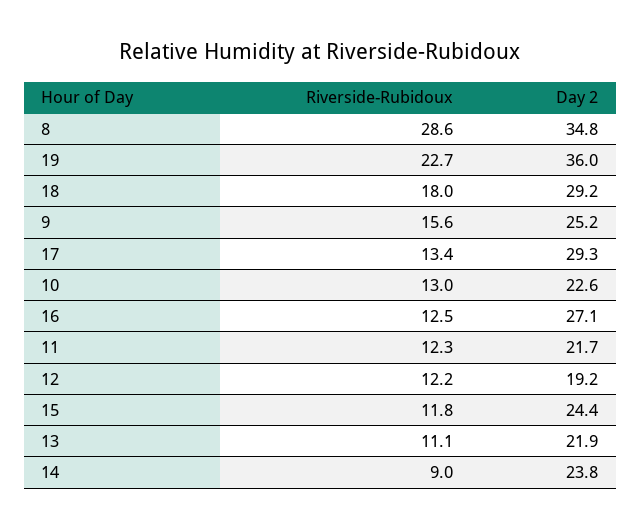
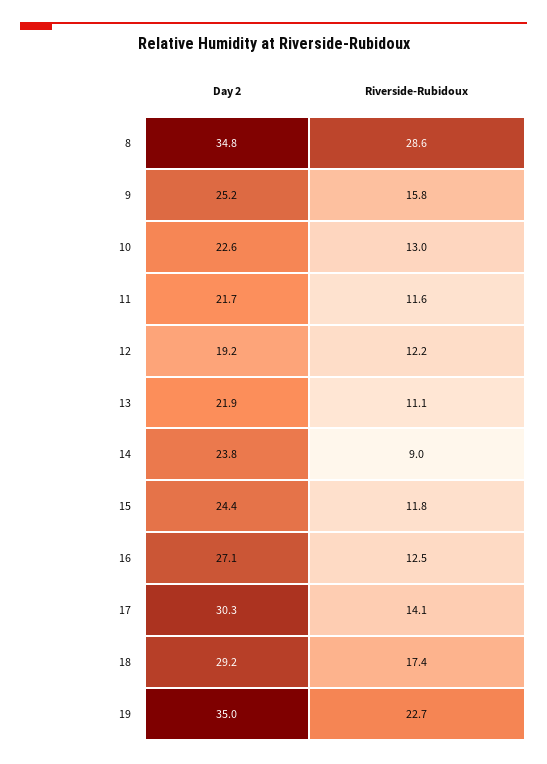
Day 2, 19: 36 -> 35
Riverside-Rubidoux, 18: 18 -> 17.4
Riverside-Rubidoux, 9: 15.6 -> 15.8
Riverside-Rubidoux, 17: 13.4 -> 14.1
Day 2, 17: 29.3 -> 30.3
Riverside-Rubidoux, 11: 12.3 -> 11.6

